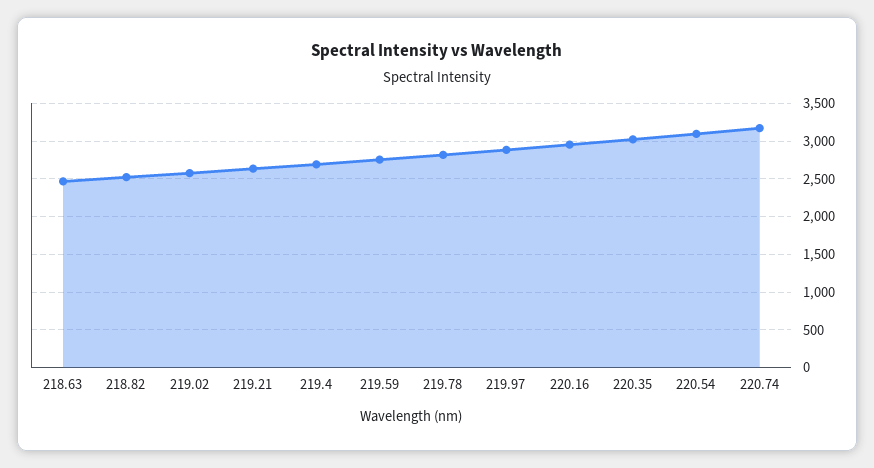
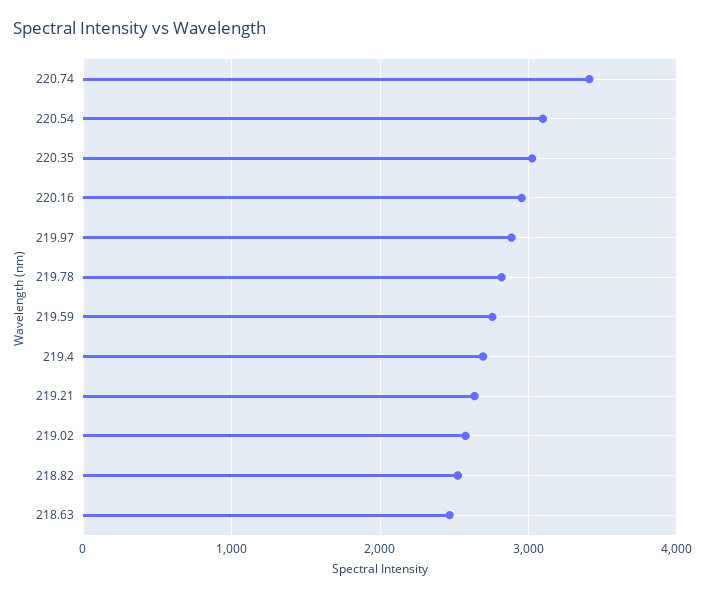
220.74: 3200 -> 3400

